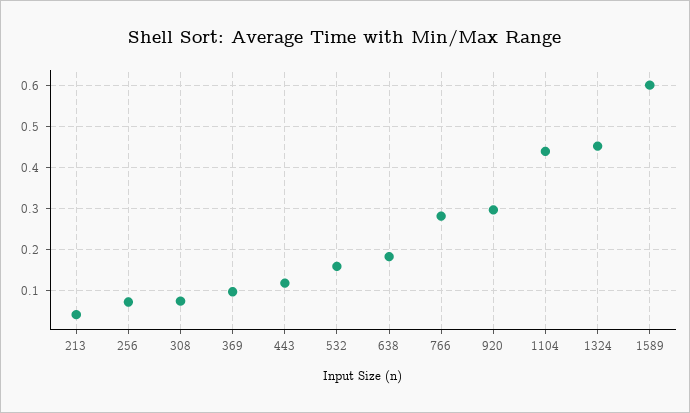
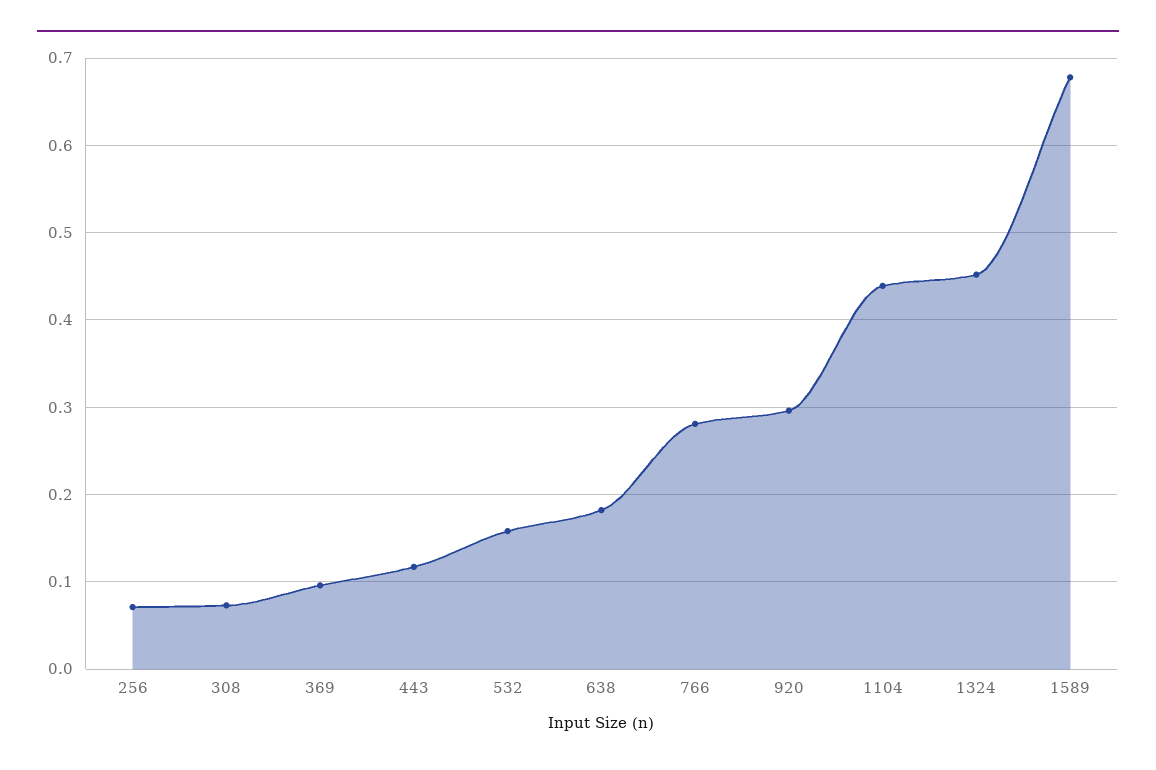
213: 0.04 -> none
1589: 0.6 -> 0.68

